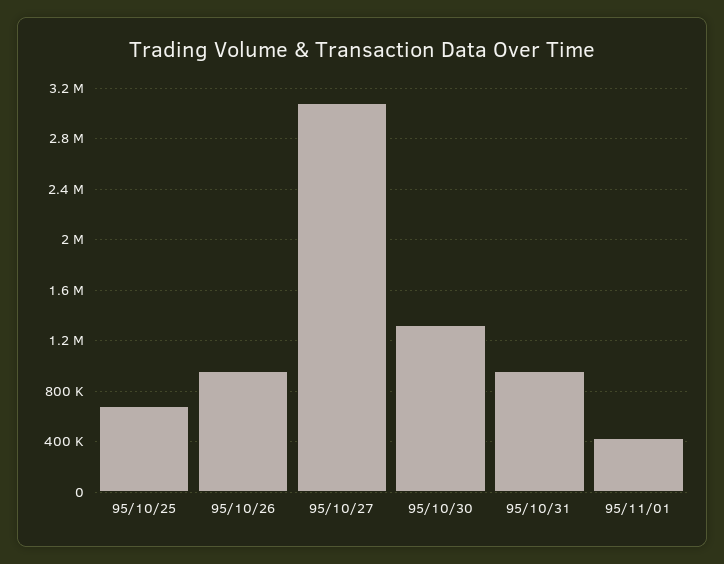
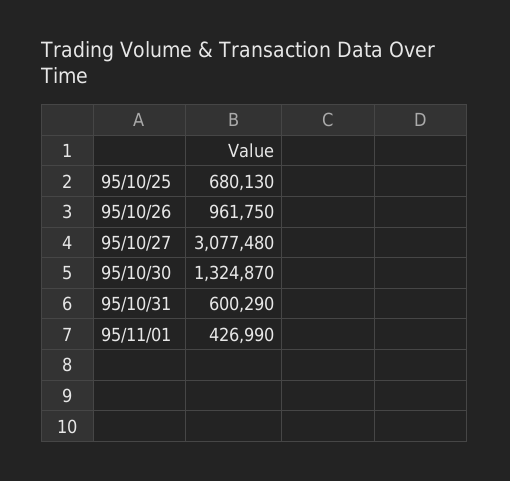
95/10/31: 950000 -> 600290

